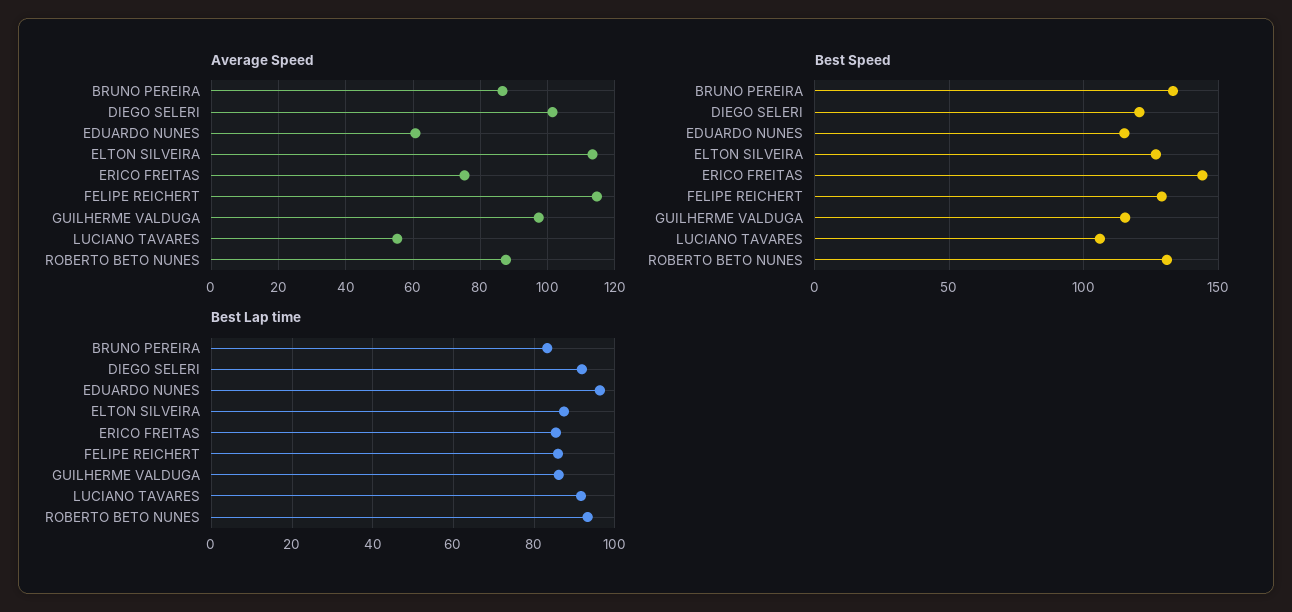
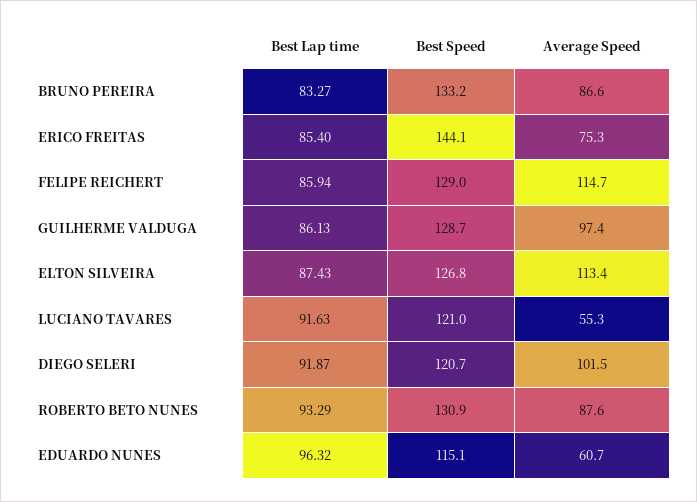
Best Speed, GUILHERME VALDUGA: 115 -> 128.7
Best Speed, LUCIANO TAVARES: 105 -> 121

